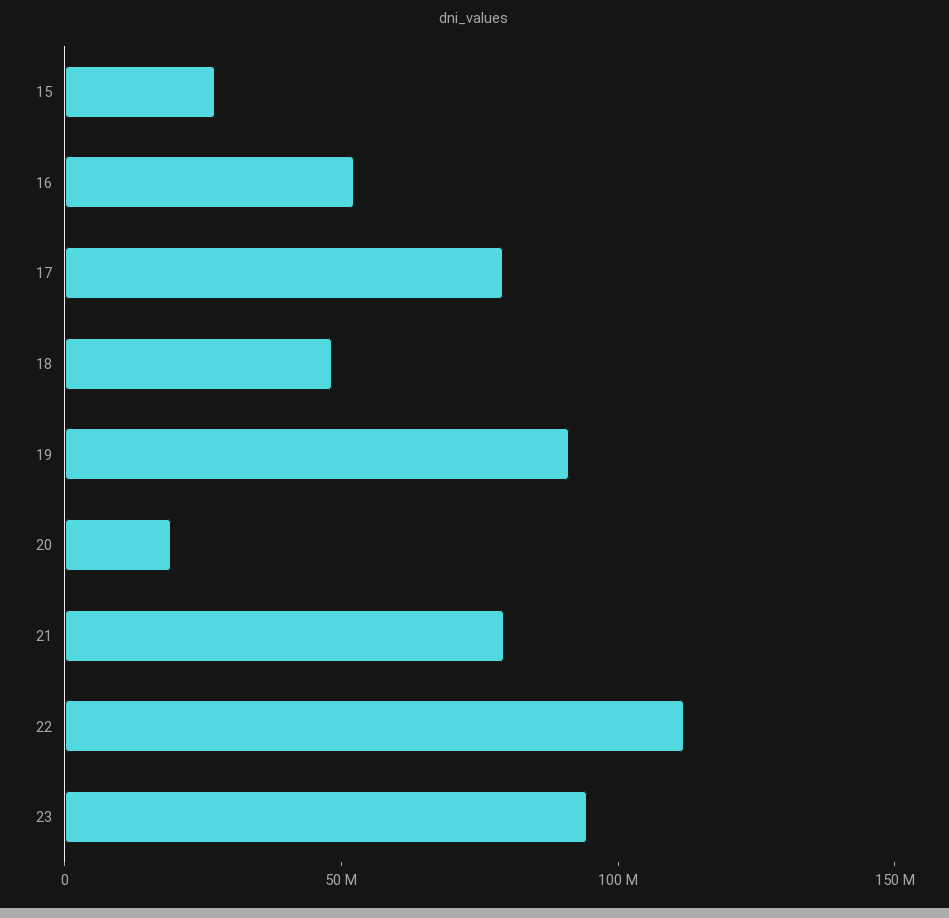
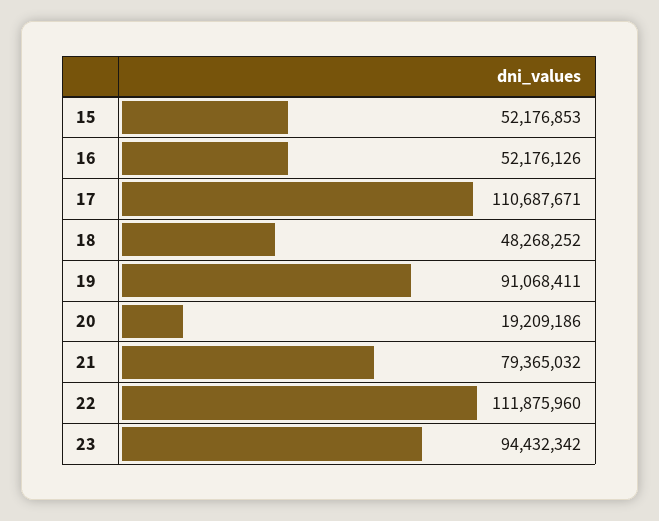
15: 30000000 -> 52176853
17: 80000000 -> 110687671

